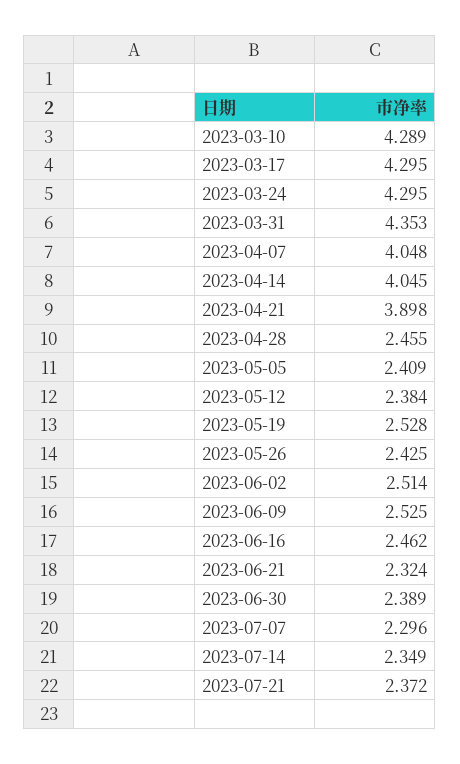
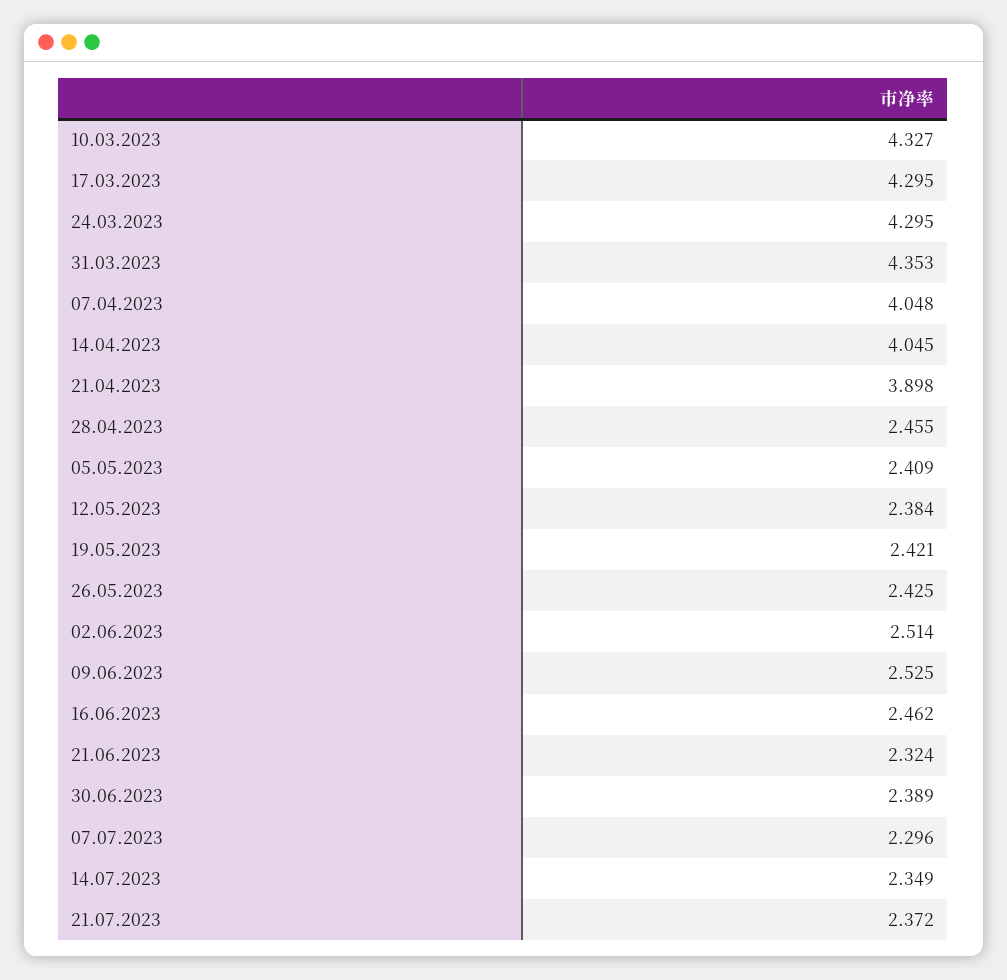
2023-03-10: 4.289 -> 4.327
2023-05-19: 2.528 -> 2.421

